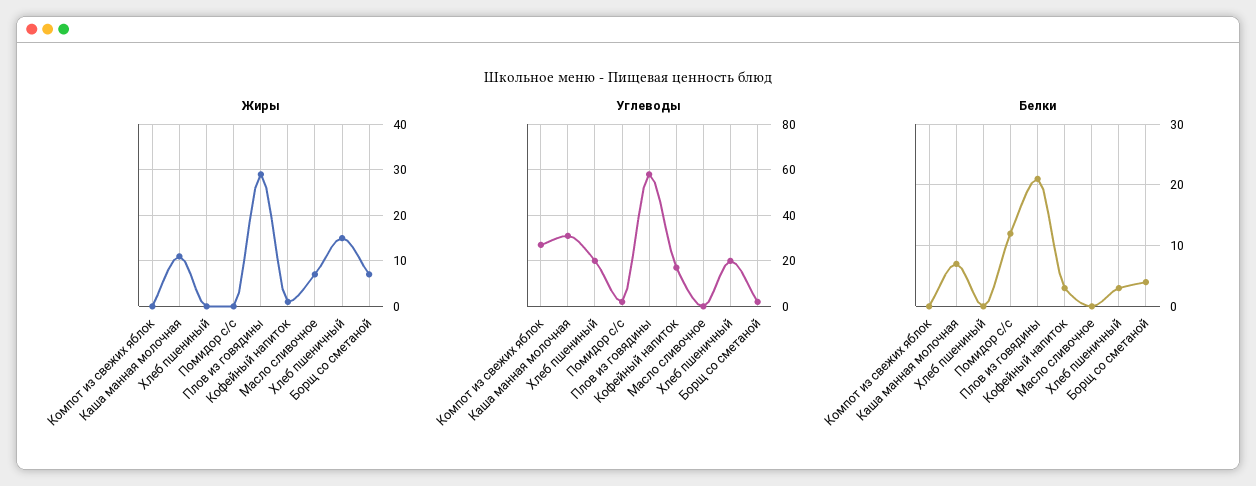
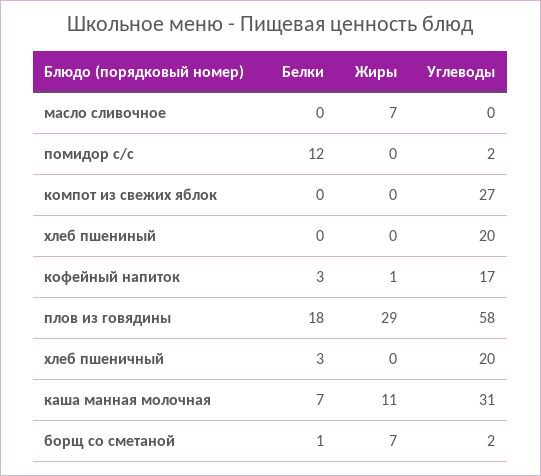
Жиры, Хлеб пшеничный: 15 -> 0
Белки, Плов из говядины: 21 -> 18
Белки, Борщ со сметаной: 4 -> 1

